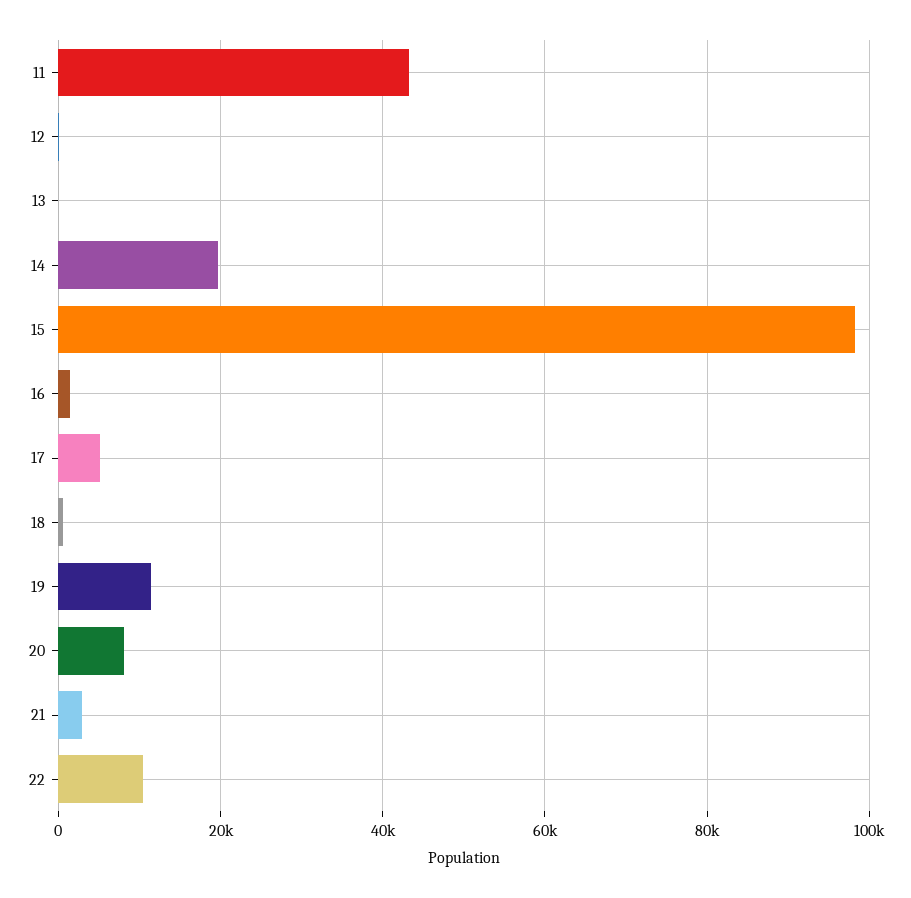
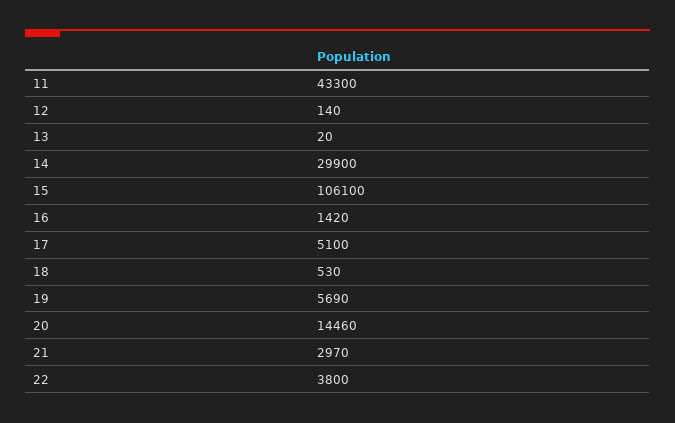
14: 20000 -> 29900
15: 98000 -> 106100
19: 12000 -> 5690
20: 8000 -> 14460
22: 10000 -> 3800

